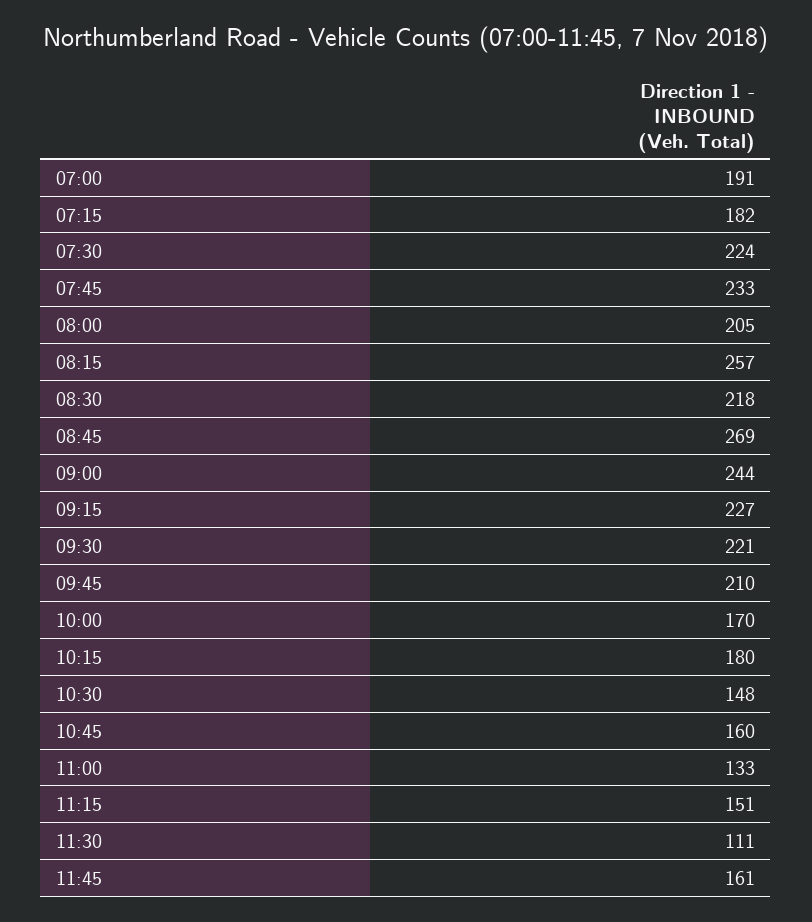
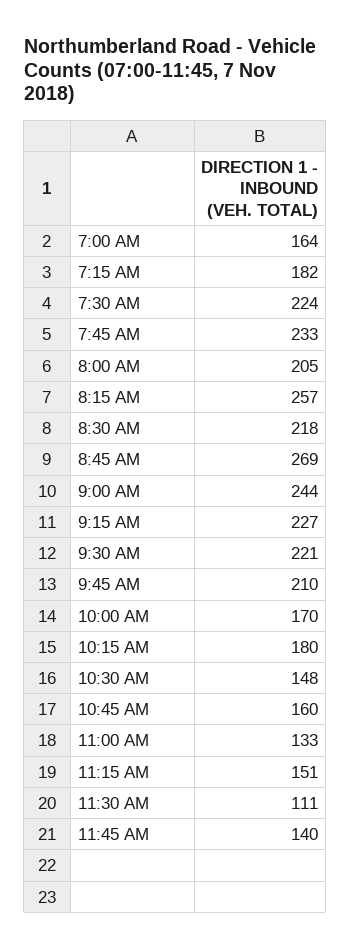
07:00: 191 -> 164
11:45: 161 -> 140

